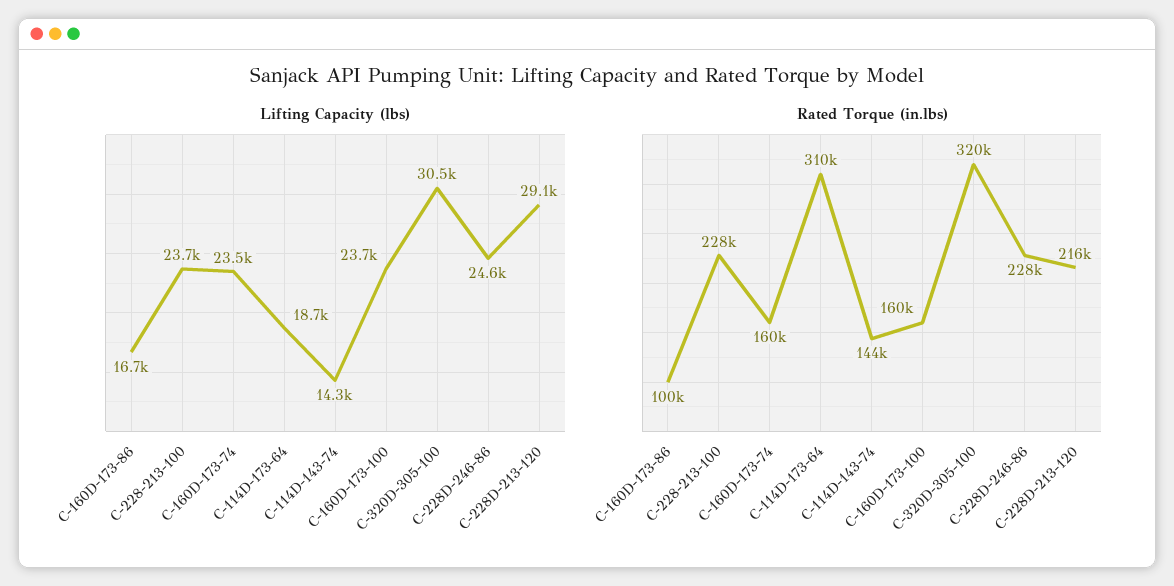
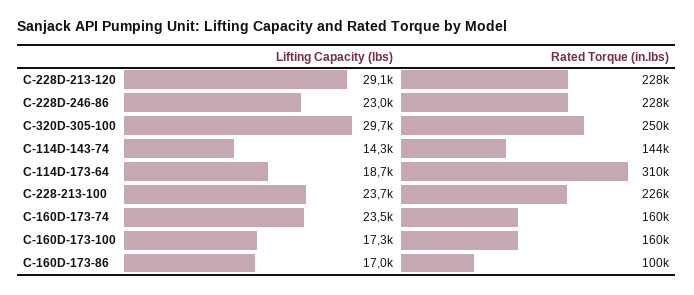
Lifting Capacity (lbs), C-160D-173-86: 16700 -> 17000
Lifting Capacity (lbs), C-160D-173-100: 23700 -> 17300
Lifting Capacity (lbs), C-320D-305-100: 30500 -> 29700
Lifting Capacity (lbs), C-228D-246-86: 24600 -> 23000
Rated Torque (in.lbs), C-228-213-100: 228000 -> 226000
Rated Torque (in.lbs), C-320D-305-100: 320000 -> 250000
Rated Torque (in.lbs), C-228D-213-120: 216000 -> 228000

